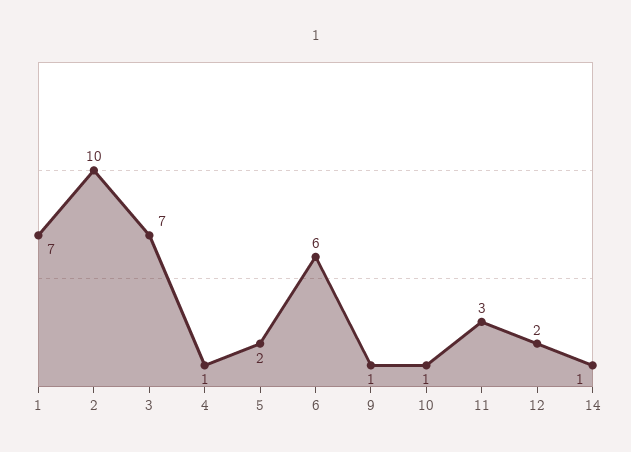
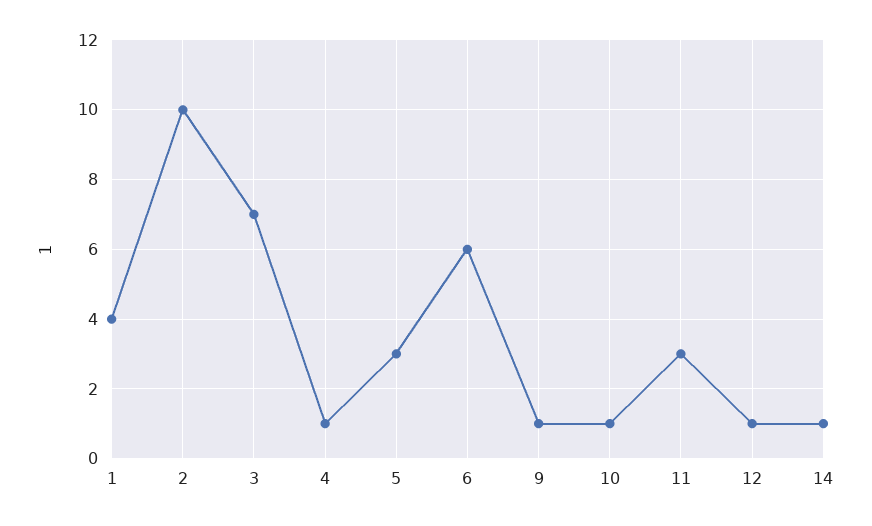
1: 7 -> 4
5: 2 -> 3
12: 2 -> 1

